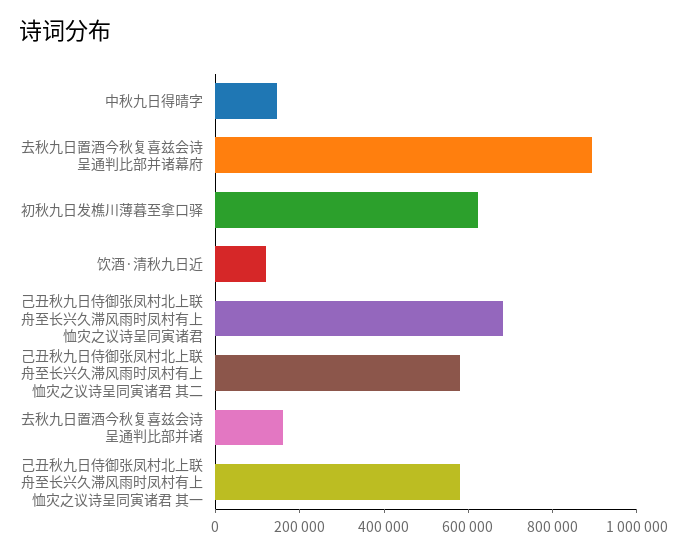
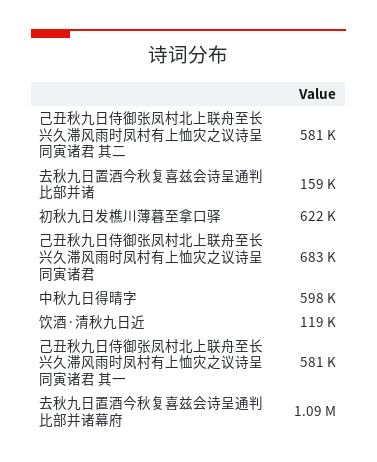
中秋九日得晴字: 150000 -> 598000
去秋九日置酒今秋复喜兹会诗呈通判比部并诸幕府: 900000 -> 1090000

